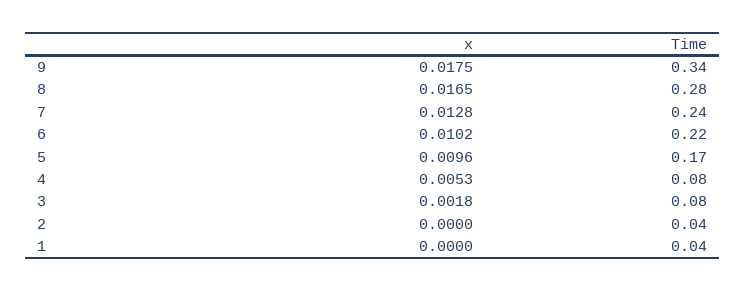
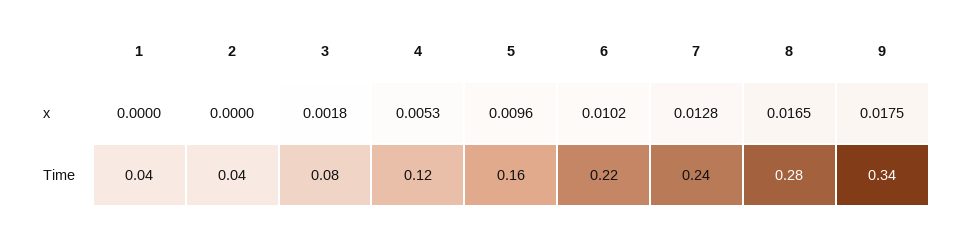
Time, 5: 0.17 -> 0.16
Time, 4: 0.08 -> 0.12

